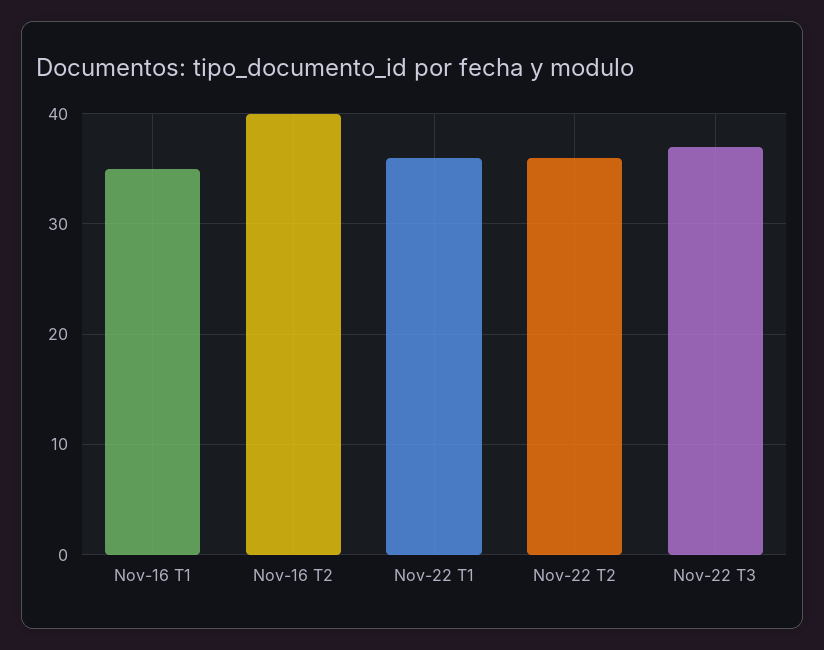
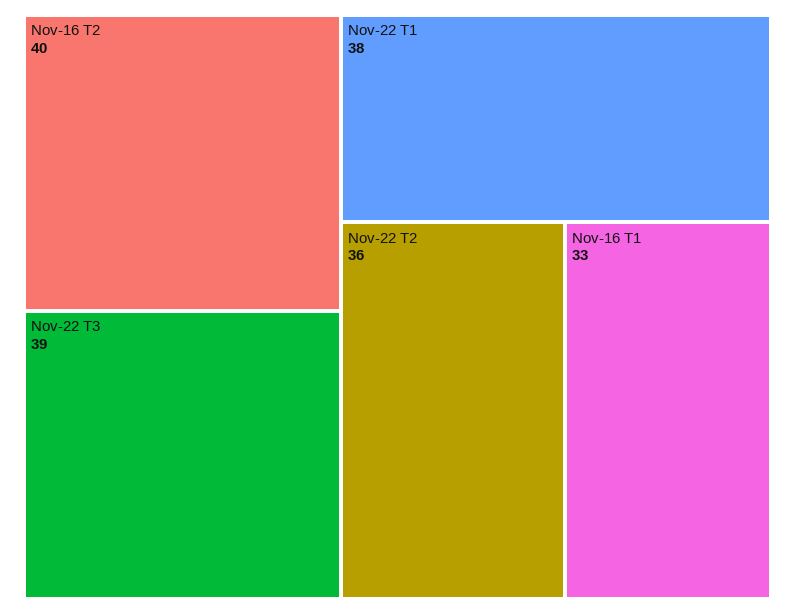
Nov-16 T1: 35 -> 33
Nov-22 T1: 36 -> 38
Nov-22 T3: 37 -> 39

